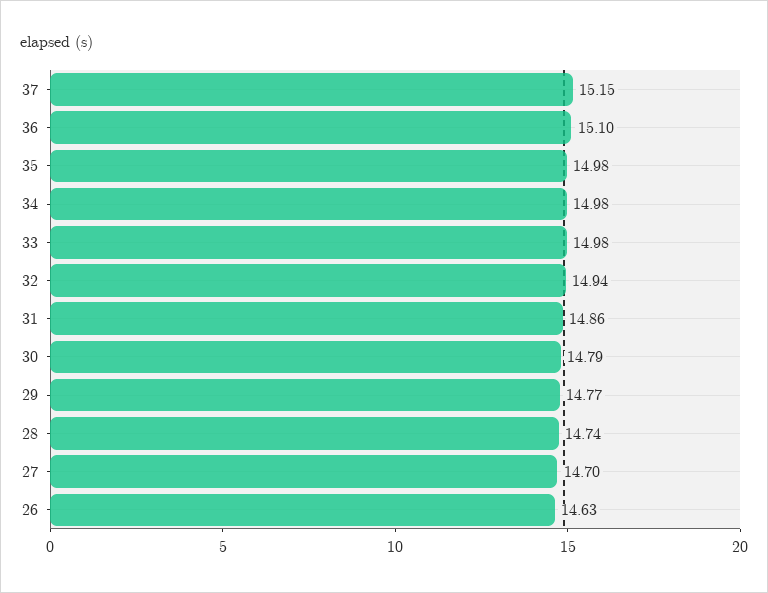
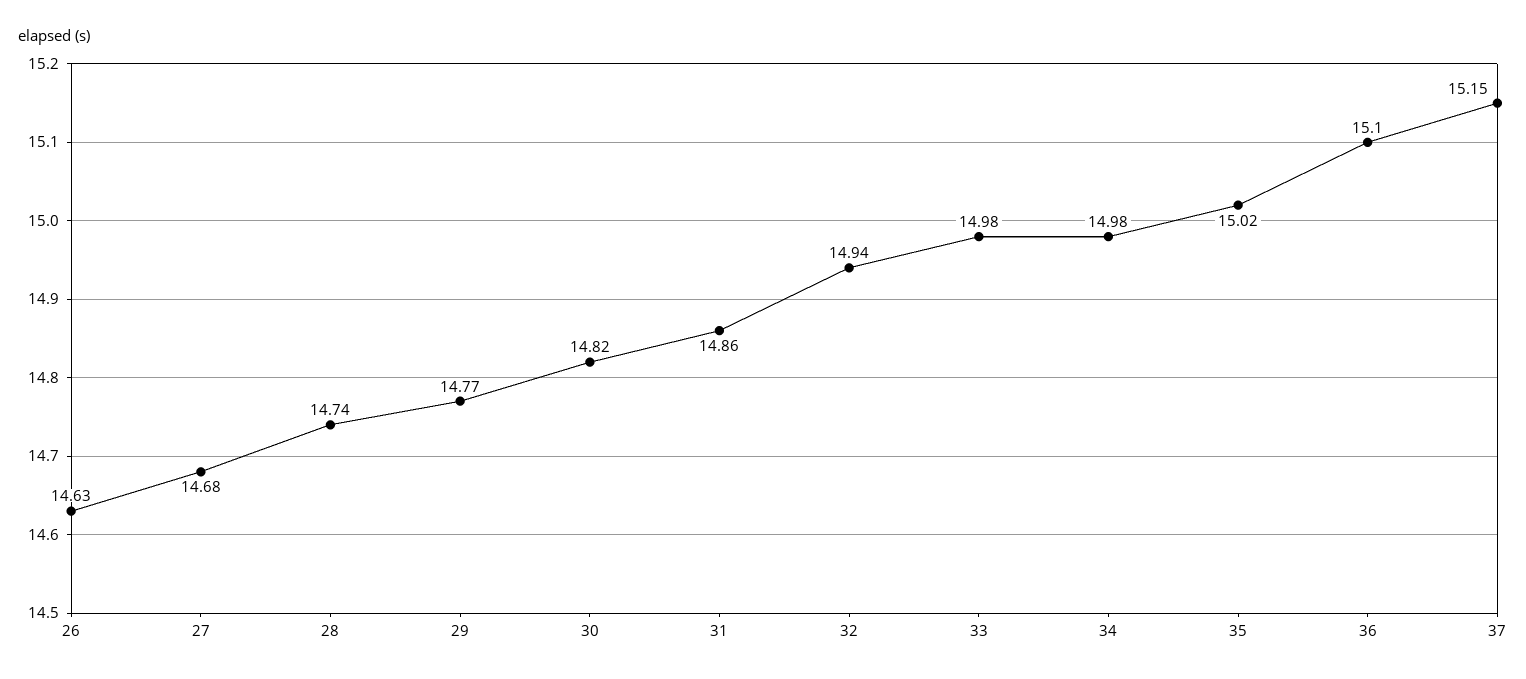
35: 14.98 -> 15.02
30: 14.79 -> 14.82
27: 14.7 -> 14.68

